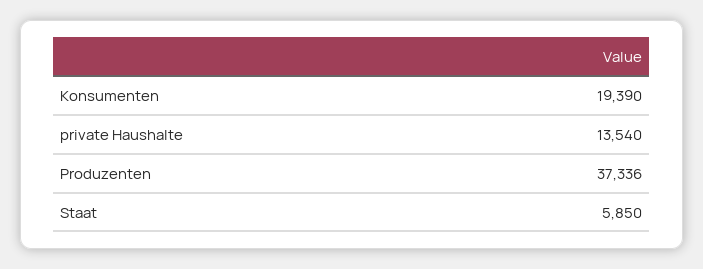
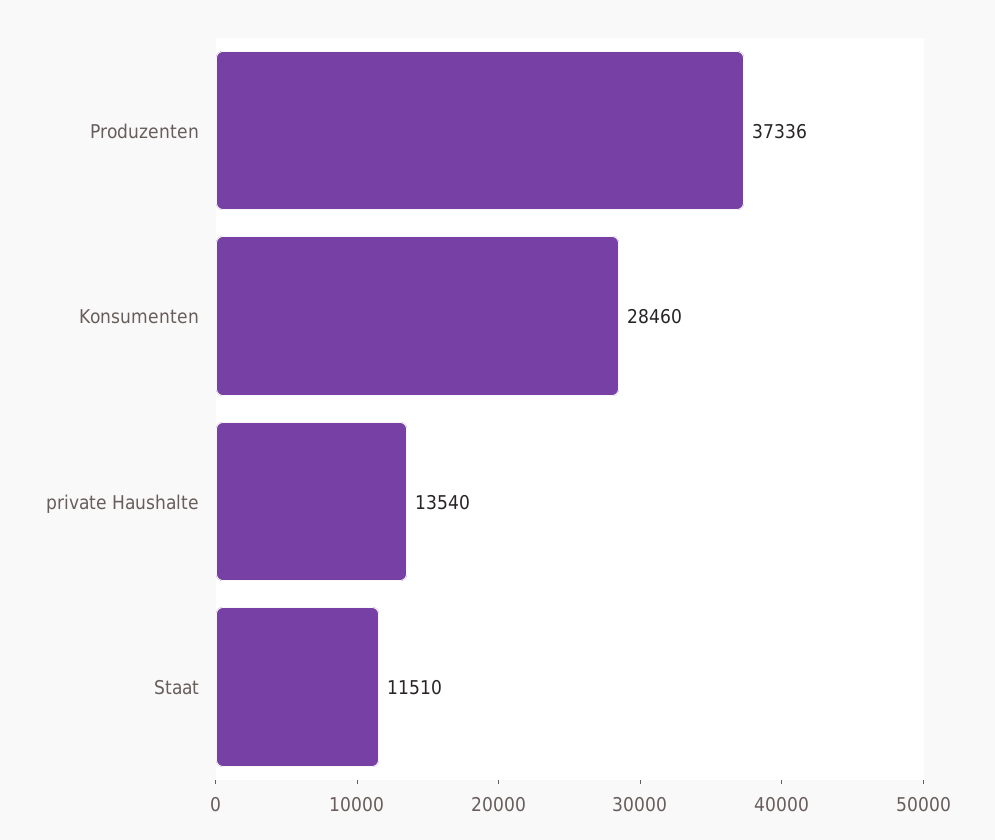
Konsumenten: 19390 -> 28460
Staat: 5850 -> 11510

